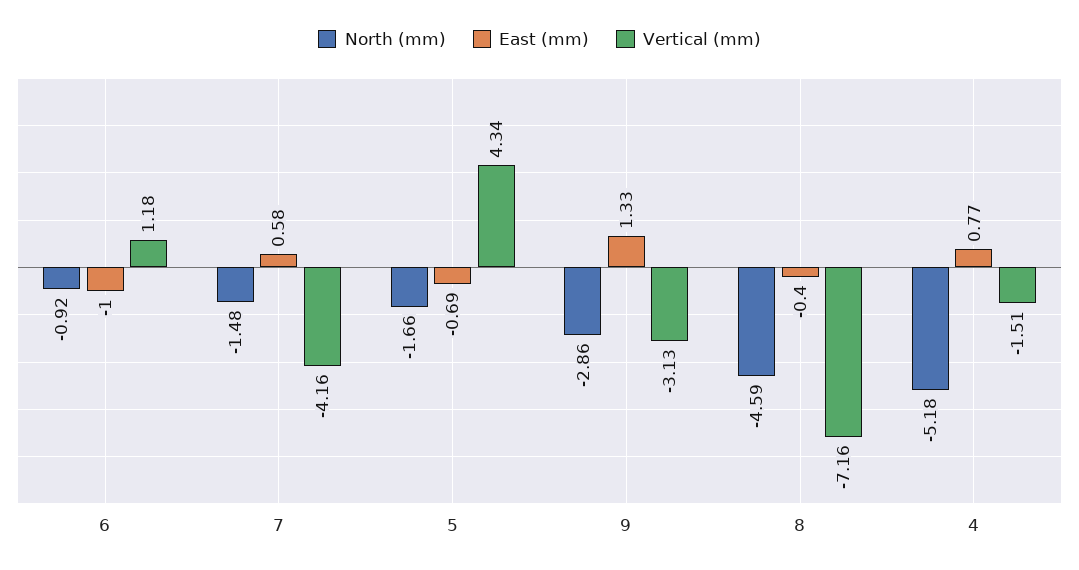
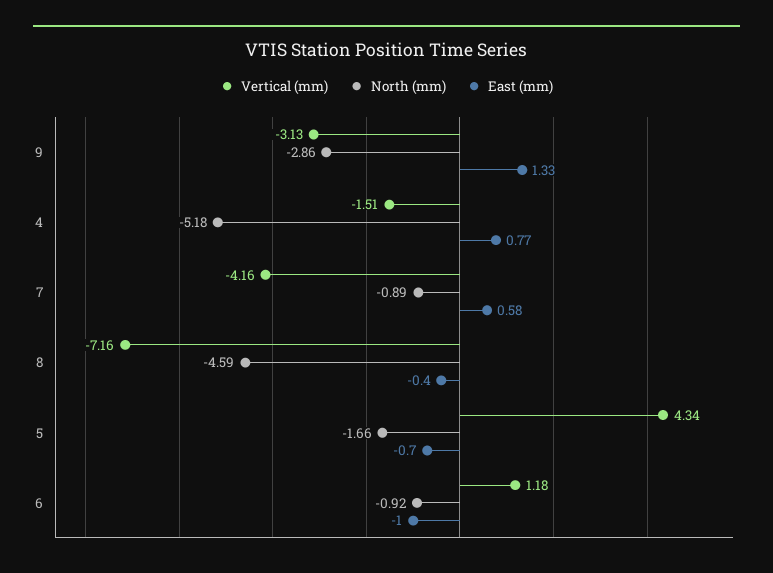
North (mm), 7: -1.48 -> -0.89
East (mm), 5: -0.69 -> -0.7

